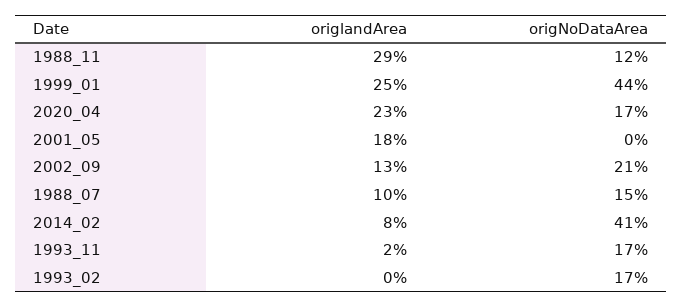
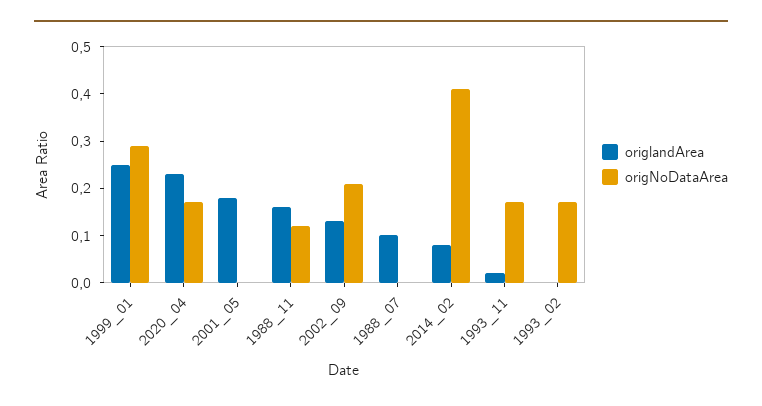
origlandArea, 1988_11: 0.29 -> 0.15
origNoDataArea, 1999_01: 0.44 -> 0.3
origNoDataArea, 1988_07: 0.15 -> 0

